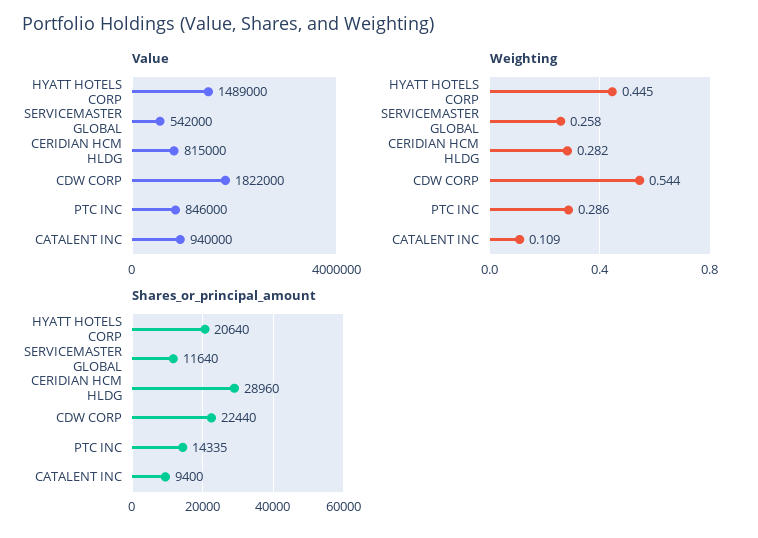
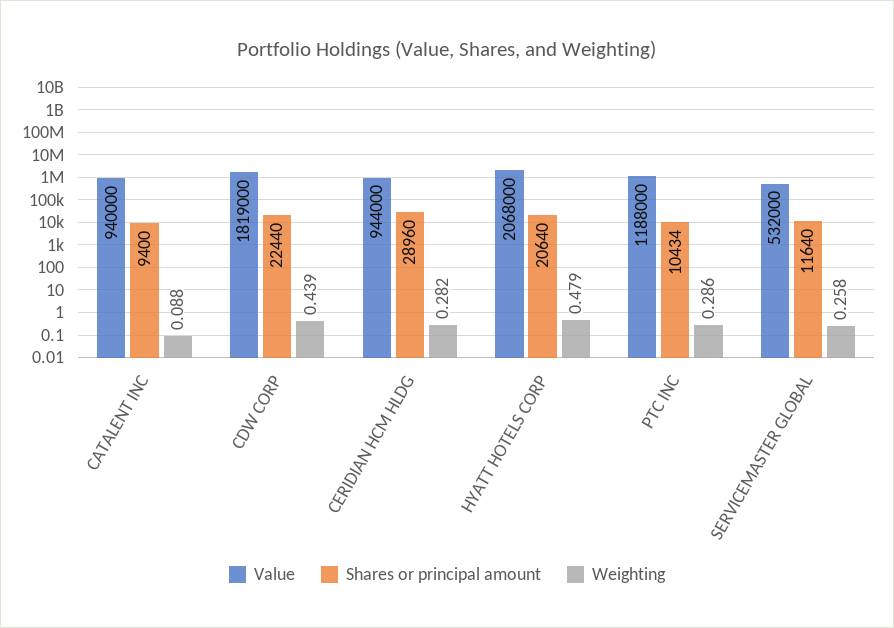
Value, HYATT HOTELS CORP: 1489000 -> 2068000
Value, SERVICEMASTER GLOBAL: 542000 -> 532000
Value, CERIDIAN HCM HLDG: 815000 -> 944000
Value, CDW CORP: 1822000 -> 1819000
Value, PTC INC: 846000 -> 1188000
Weighting, HYATT HOTELS CORP: 0.445 -> 0.479
Weighting, CDW CORP: 0.544 -> 0.439
Weighting, CATALENT INC: 0.109 -> 0.088
Shares_or_principal_amount, PTC INC: 14335 -> 10434

